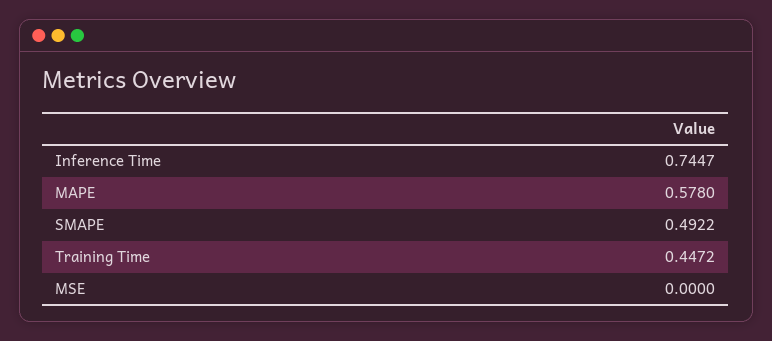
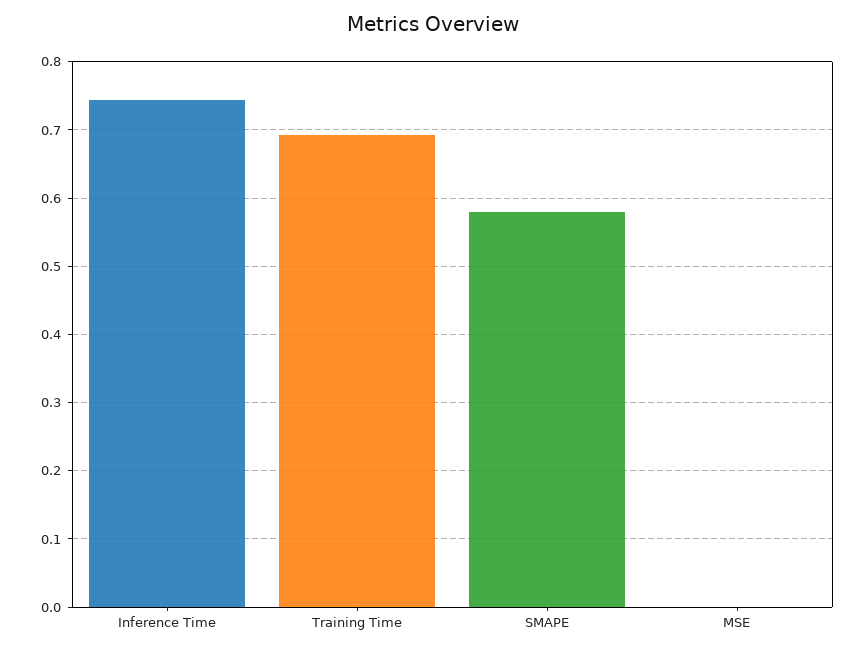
MAPE: 0.578 -> none
SMAPE: 0.4922 -> 0.58
Training Time: 0.4472 -> 0.69

